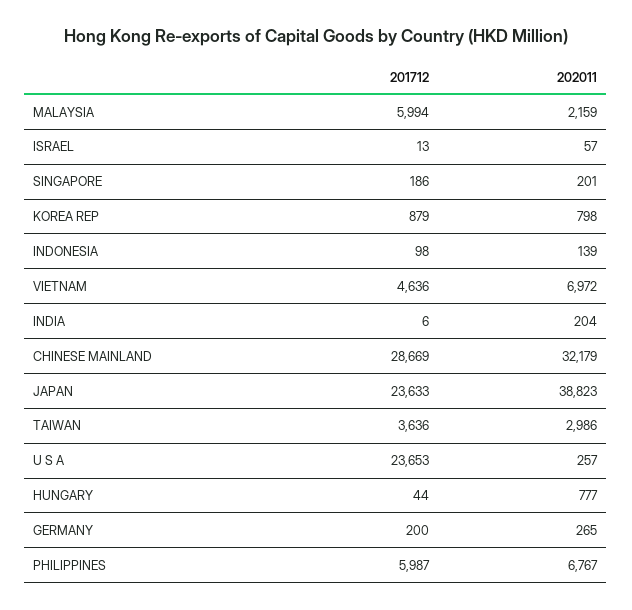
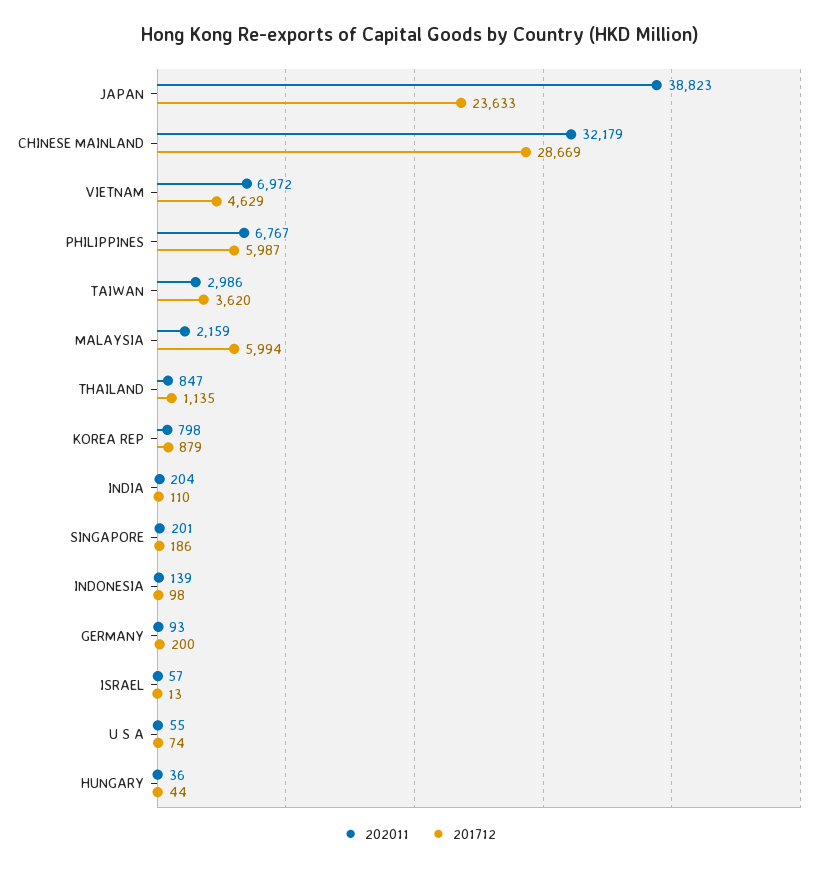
201712, VIETNAM: 4636 -> 4629
201712, INDIA: 6 -> 110
201712, TAIWAN: 3636 -> 3620
201712, U S A: 23653 -> 74
202011, U S A: 257 -> 55
202011, HUNGARY: 777 -> 36
202011, GERMANY: 265 -> 93
202011, THAILAND: none -> 847
201712, THAILAND: none -> 1135

